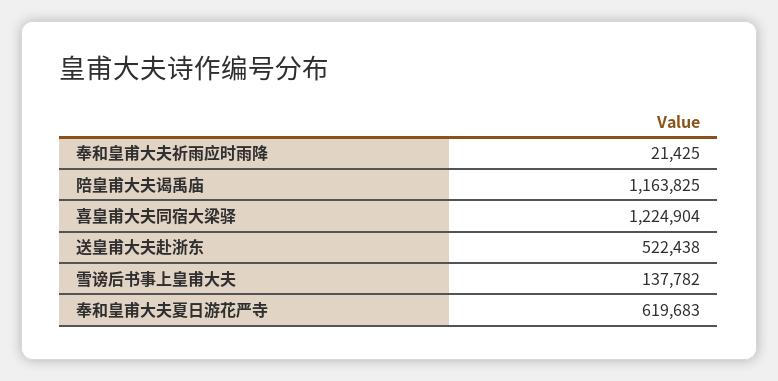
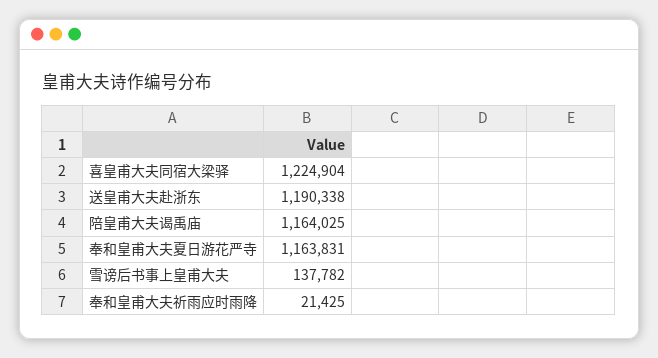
陪皇甫大夫谒禹庙: 1163825 -> 1164025
送皇甫大夫赴浙东: 522438 -> 1190338
奉和皇甫大夫夏日游花严寺: 619683 -> 1163831

